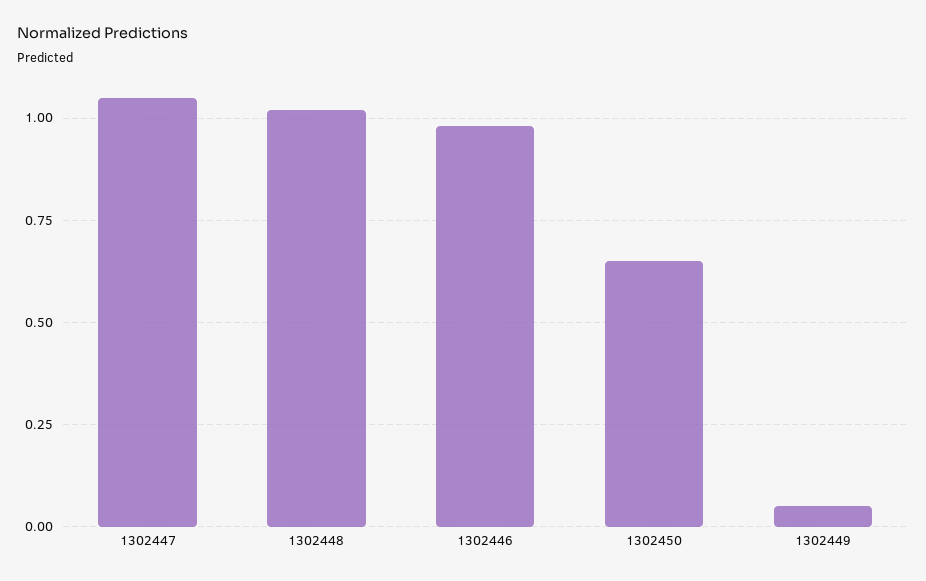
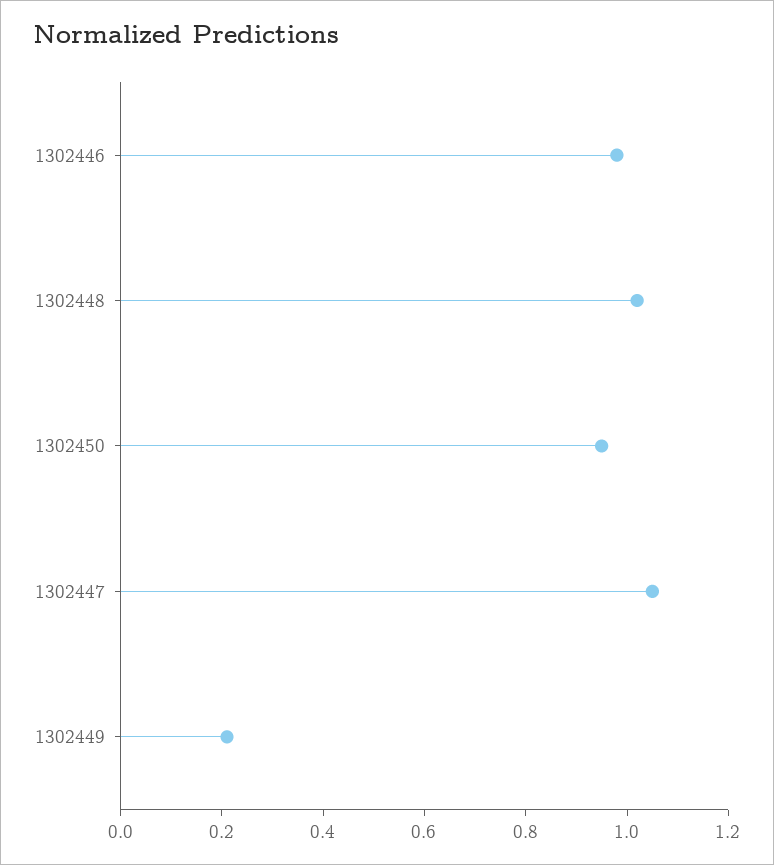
1302450: 0.65 -> 0.95
1302449: 0.05 -> 0.2

